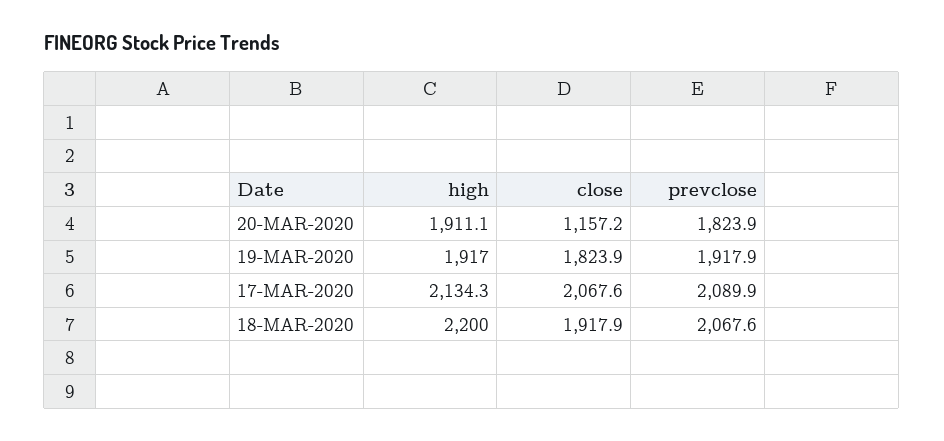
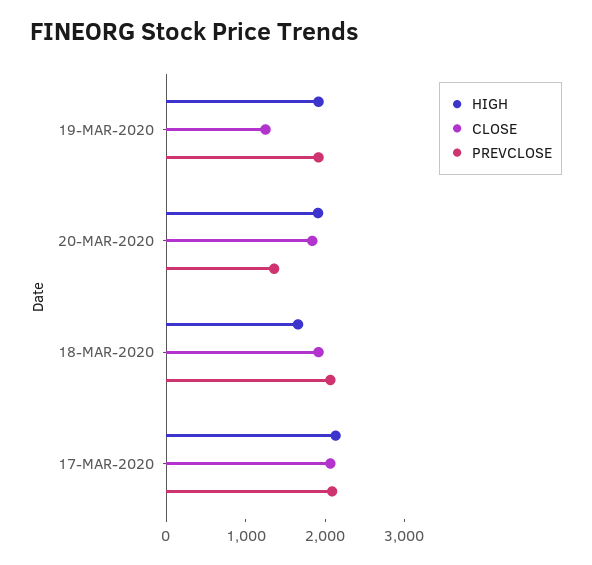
close, 20-MAR-2020: 1157.2 -> 1800
prevclose, 20-MAR-2020: 1823.9 -> 1400
close, 19-MAR-2020: 1823.9 -> 1200
high, 18-MAR-2020: 2200 -> 1600

